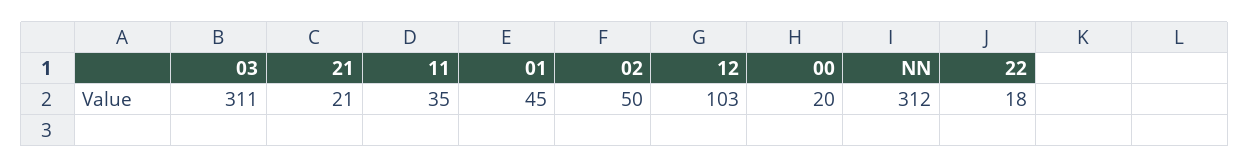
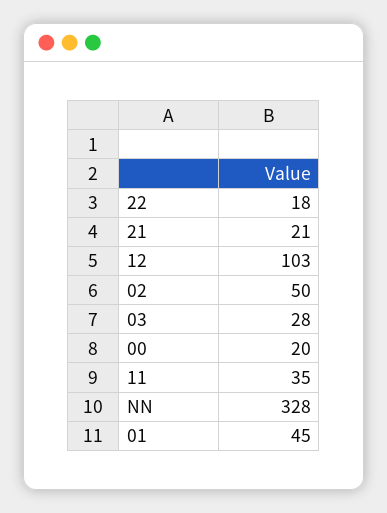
03: 311 -> 28
NN: 312 -> 328

